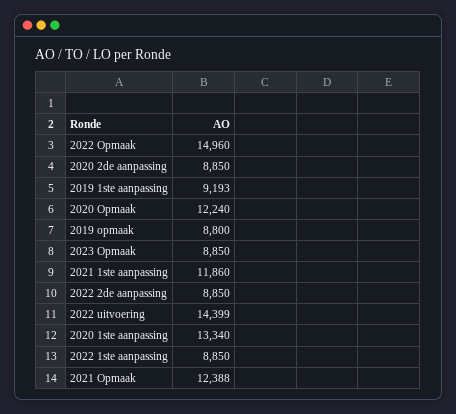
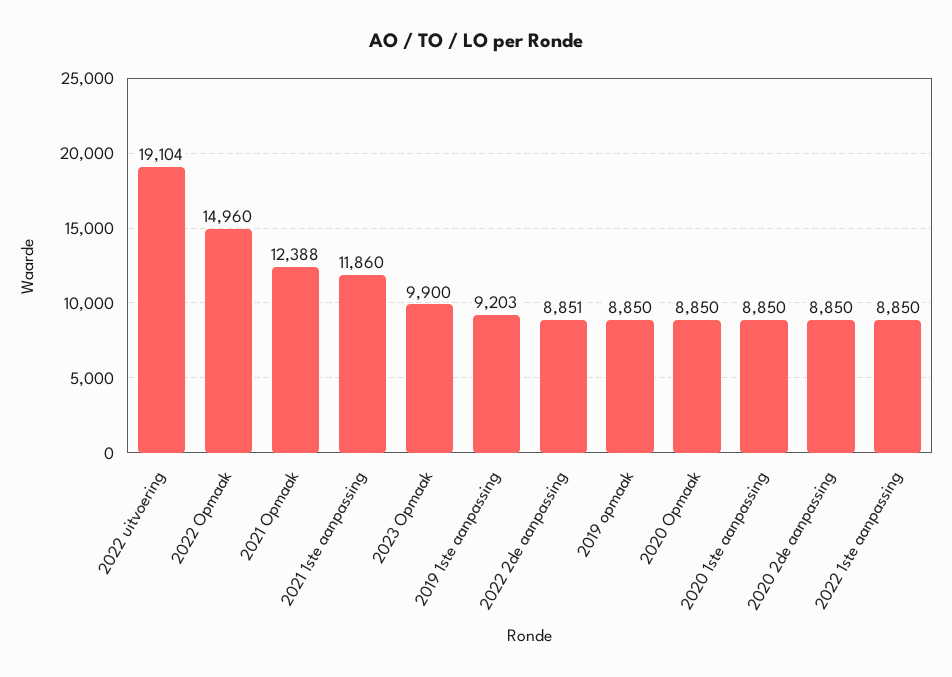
2019 1ste aanpassing: 9193 -> 9203
2020 Opmaak: 12240 -> 8850
2019 opmaak: 8800 -> 8850
2023 Opmaak: 8850 -> 9900
2022 2de aanpassing: 8850 -> 8851
2022 uitvoering: 14399 -> 19104
2020 1ste aanpassing: 13340 -> 8850

